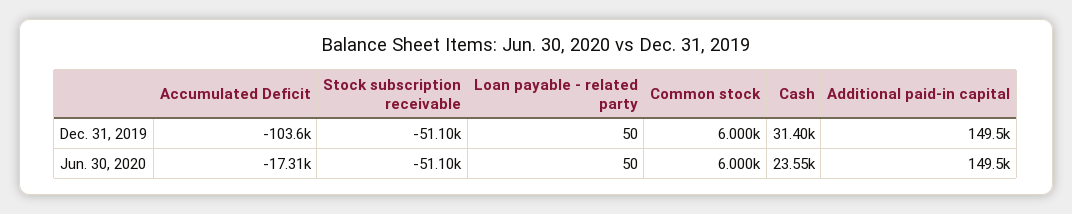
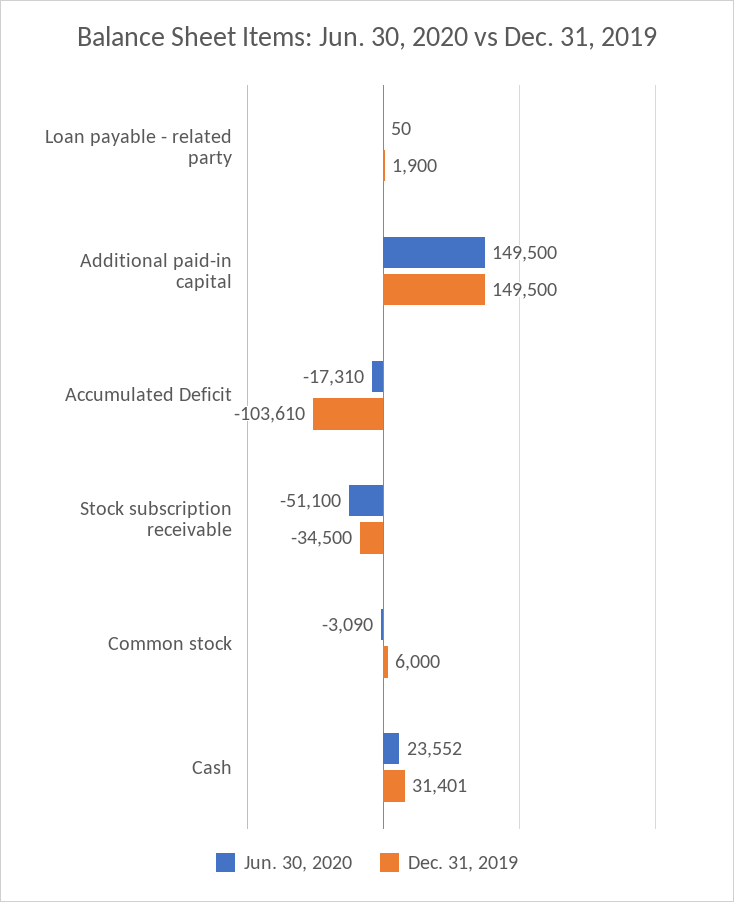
Dec. 31, 2019, Stock subscription receivable: -51100 -> -34500
Dec. 31, 2019, Loan payable - related party: 50 -> 1900
Jun. 30, 2020, Common stock: 6000 -> -3090

